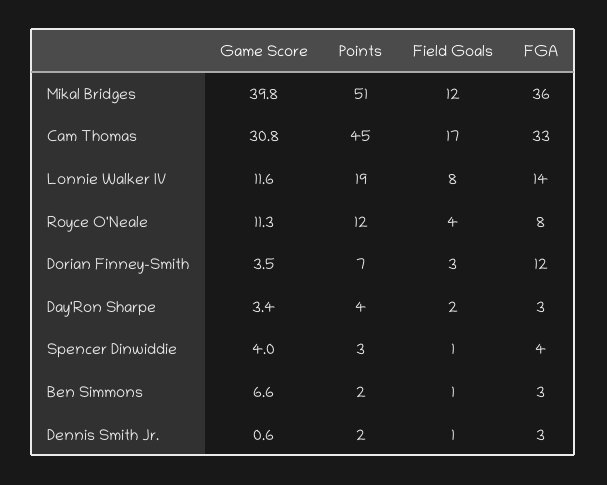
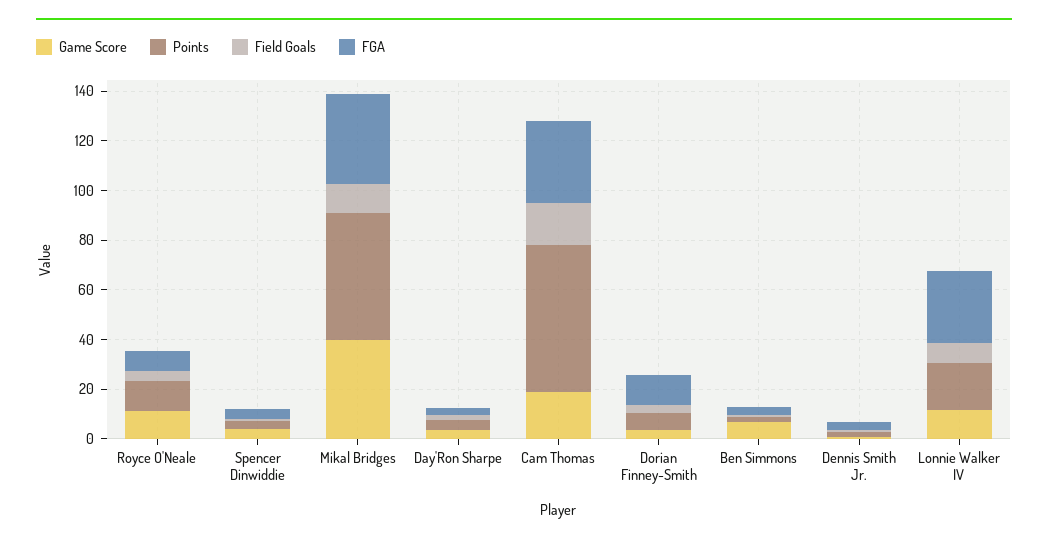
Game Score, Cam Thomas: 30.8 -> 20
Points, Cam Thomas: 45 -> 60
FGA, Lonnie Walker IV: 14 -> 30

